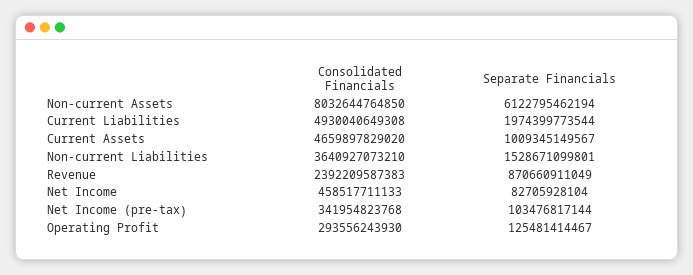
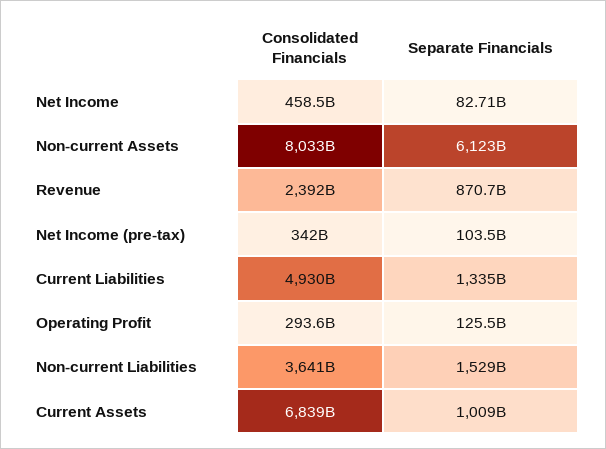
Separate Financials, Current Liabilities: 1974399773544 -> 1335000000000
Consolidated Financials, Current Assets: 4659897829020 -> 6839000000000

